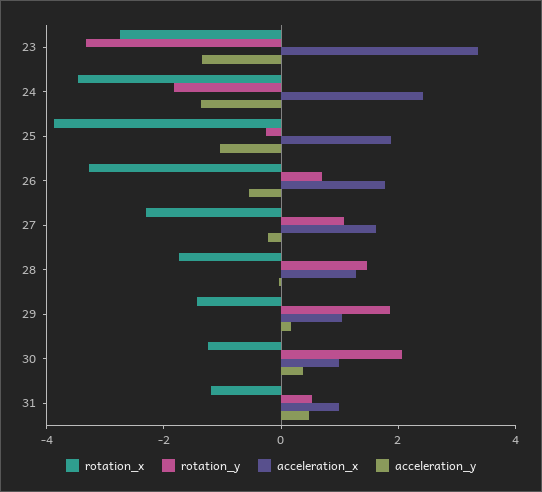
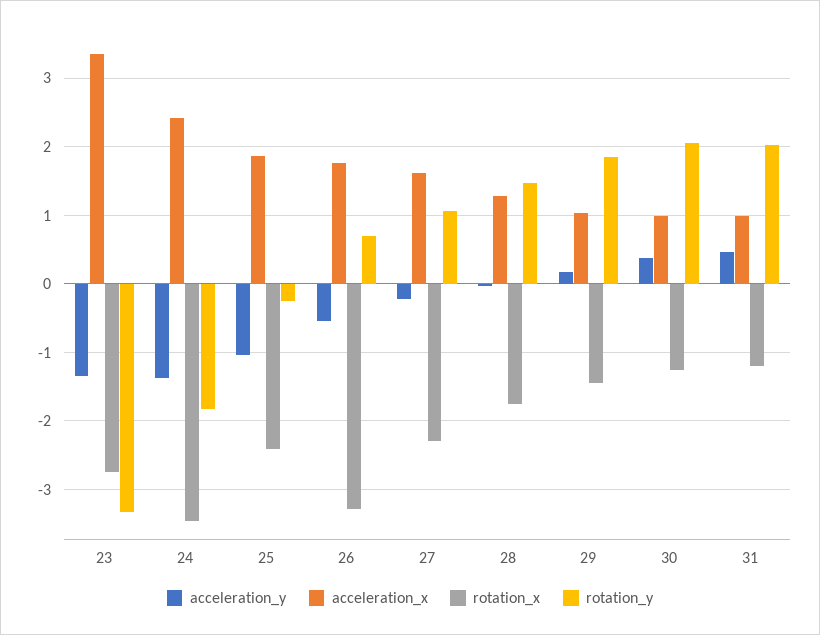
rotation_x, 25: -4 -> -2.4
rotation_y, 31: 0.5 -> 2

